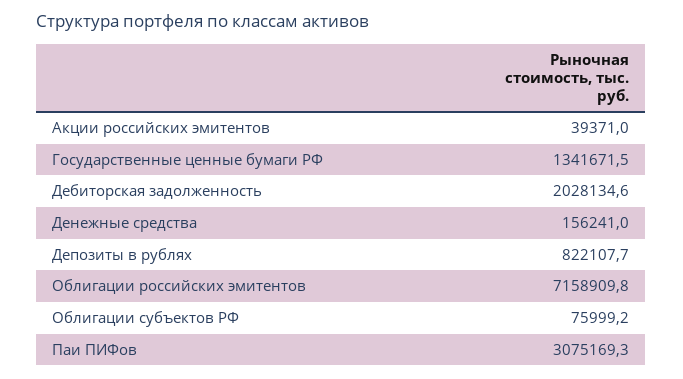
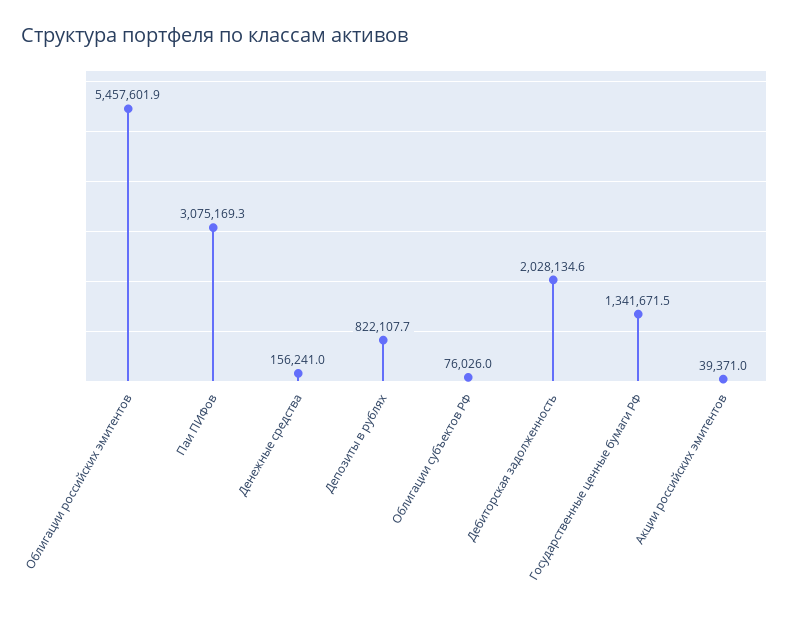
Облигации российских эмитентов: 7158909.8 -> 5457601.9
Облигации субъектов РФ: 75999.2 -> 76026

